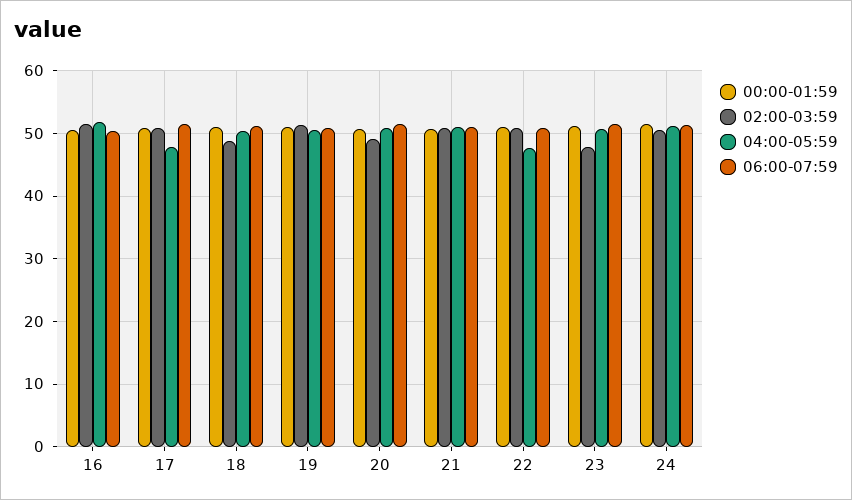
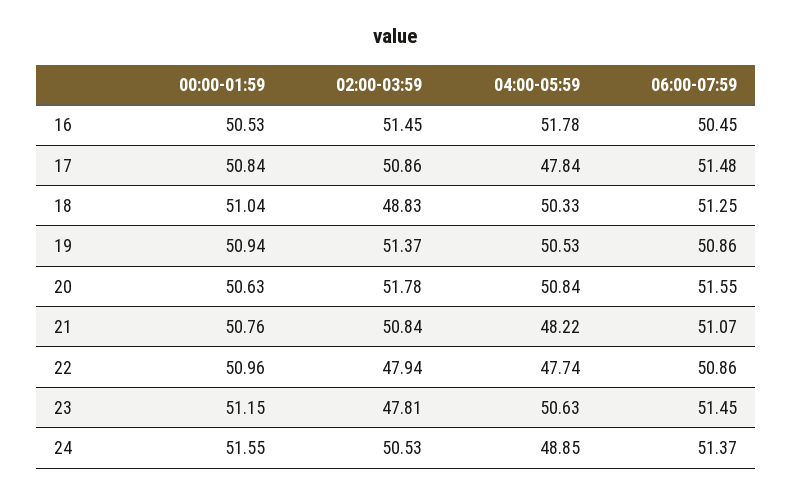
02:00-03:59, 20: 49 -> 51.78
04:00-05:59, 21: 51 -> 48.22
02:00-03:59, 22: 51 -> 47.94
04:00-05:59, 24: 51 -> 48.85

